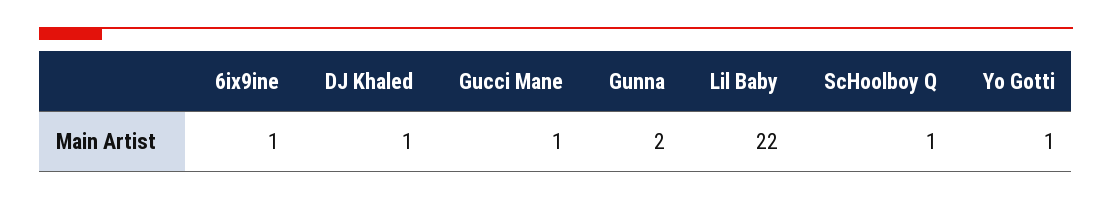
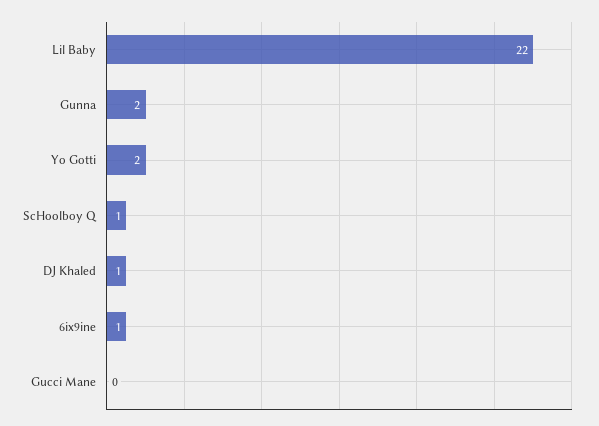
Gucci Mane: 1 -> 0
Yo Gotti: 1 -> 2

